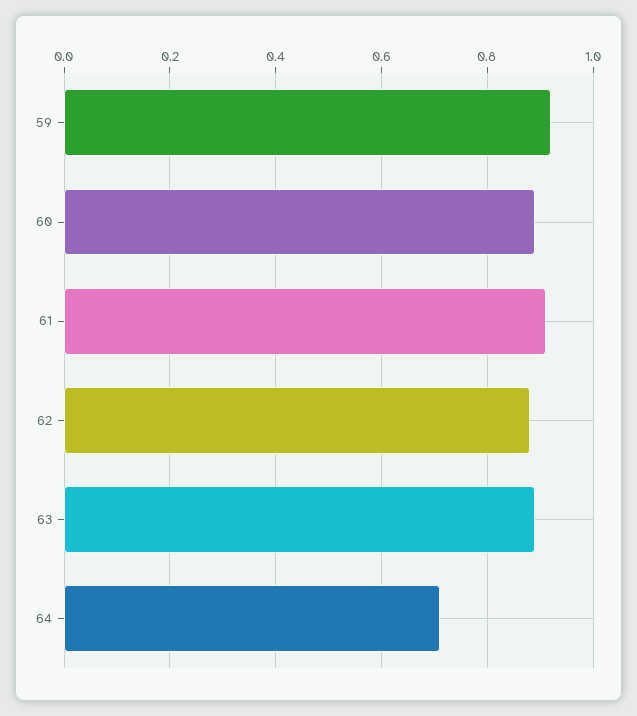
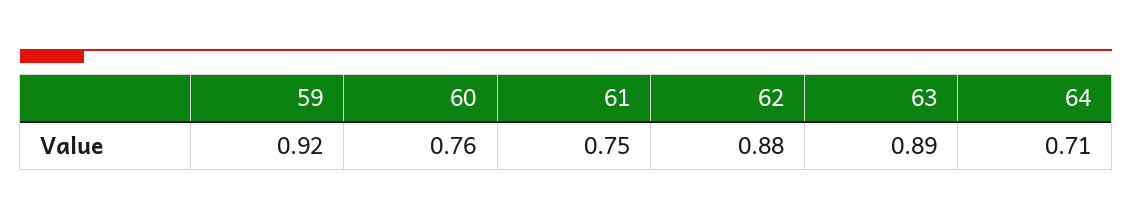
60: 0.9 -> 0.76
61: 0.9 -> 0.75

